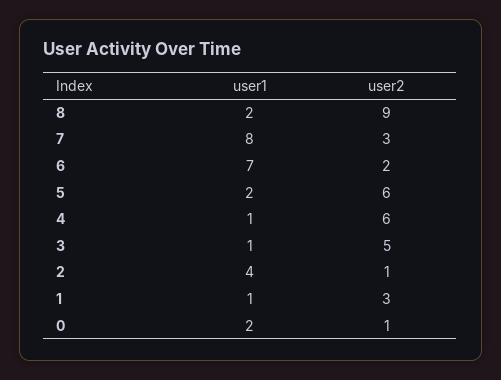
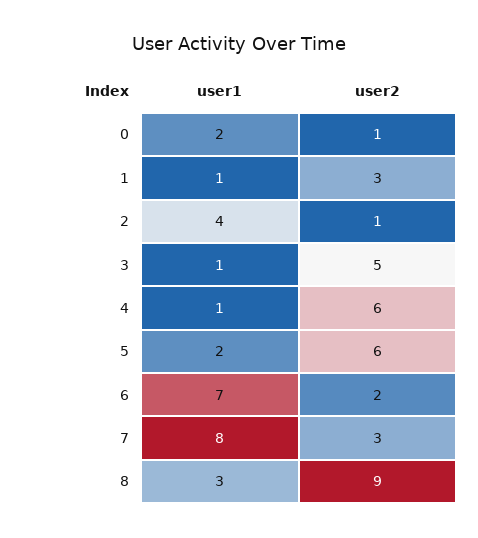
user1, 8: 2 -> 3

